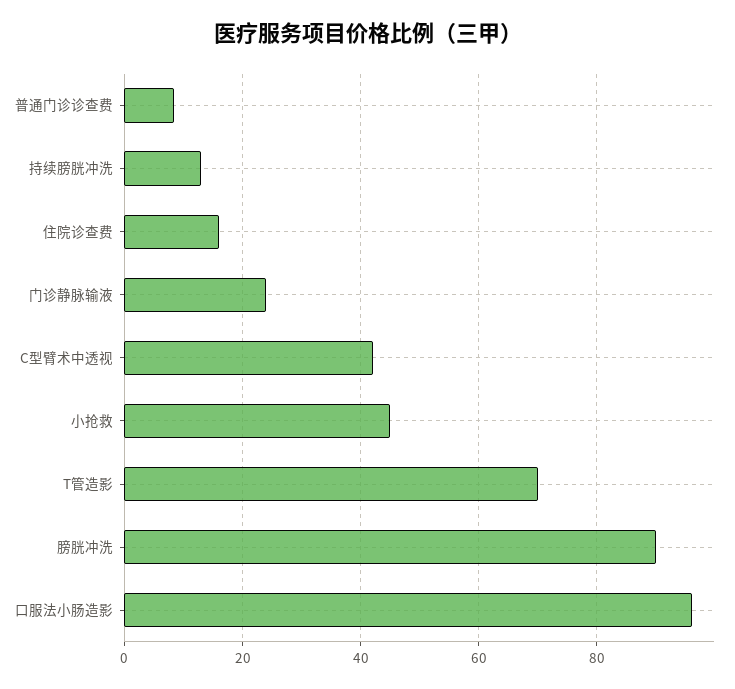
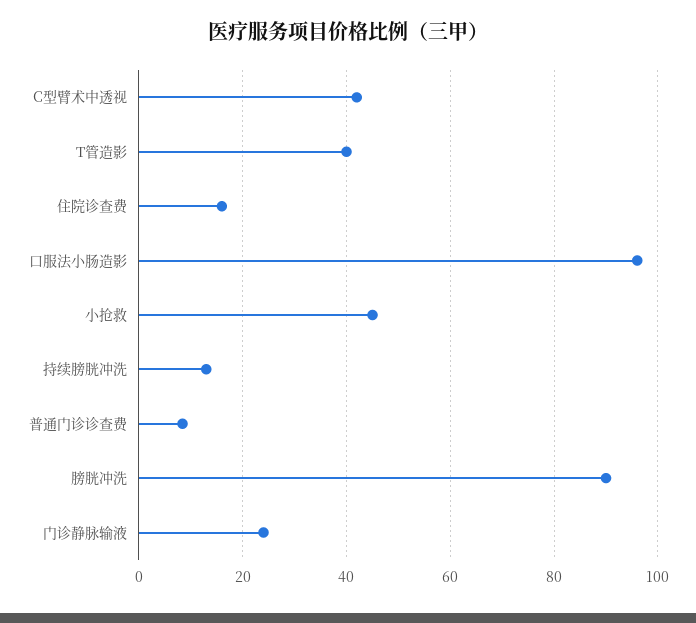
T管造影: 70 -> 40

